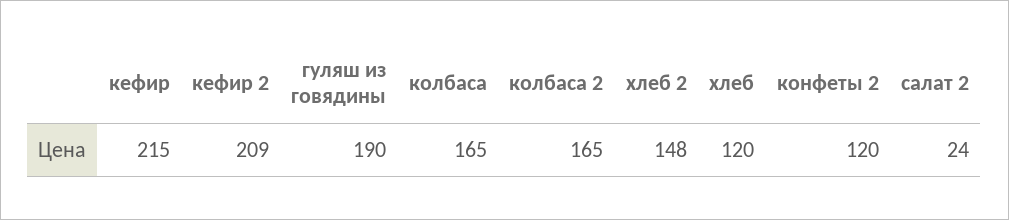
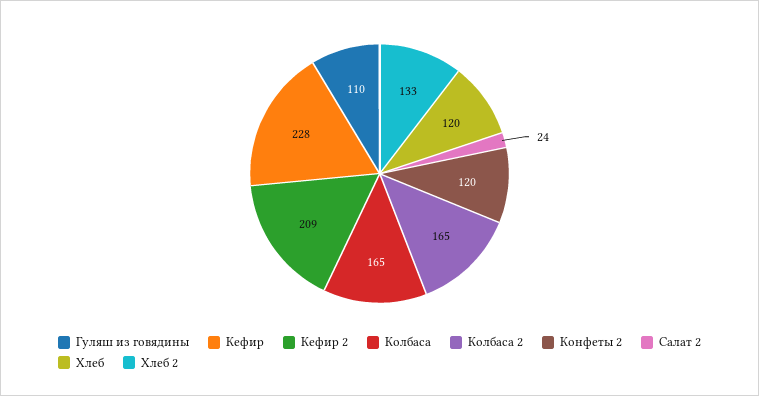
кефир: 215 -> 228
гуляш из говядины: 190 -> 110
хлеб 2: 148 -> 133

